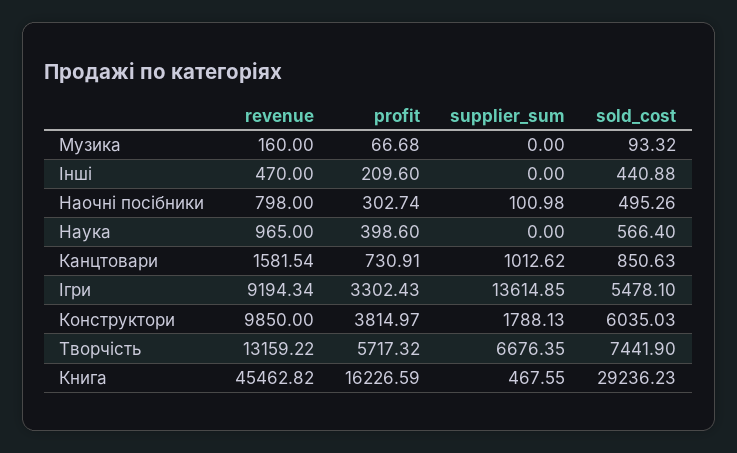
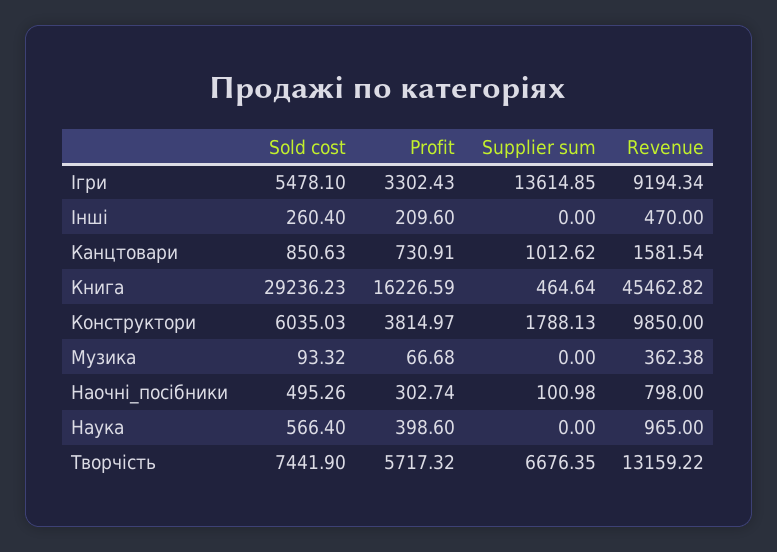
revenue, Музика: 160 -> 362.38
sold_cost, Інші: 440.88 -> 260.4
supplier_sum, Книга: 467.55 -> 464.64

